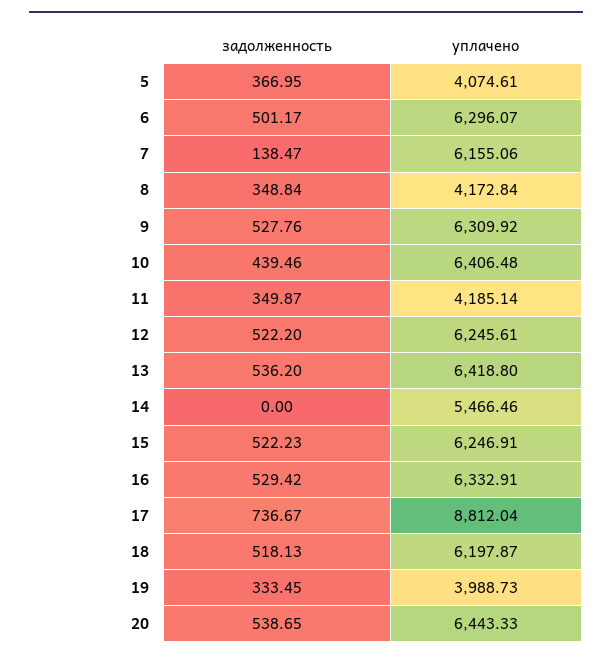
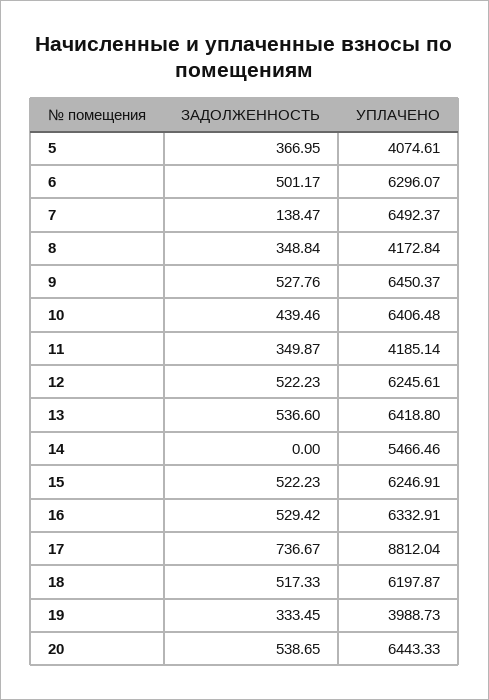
уплачено, 7: 6155.06 -> 6492.37
уплачено, 9: 6309.92 -> 6450.37
задолженность, 12: 522.2 -> 522.23
задолженность, 13: 536.2 -> 536.6
задолженность, 18: 518.13 -> 517.33

